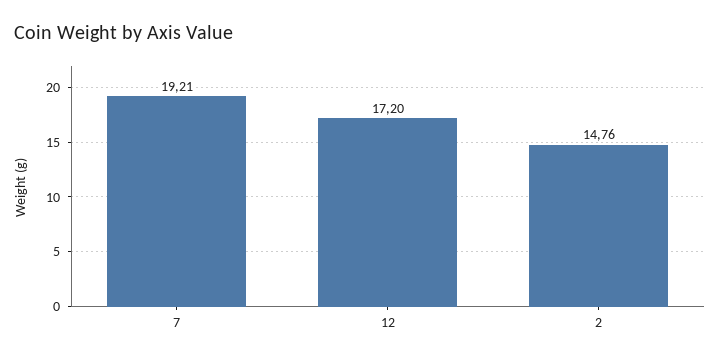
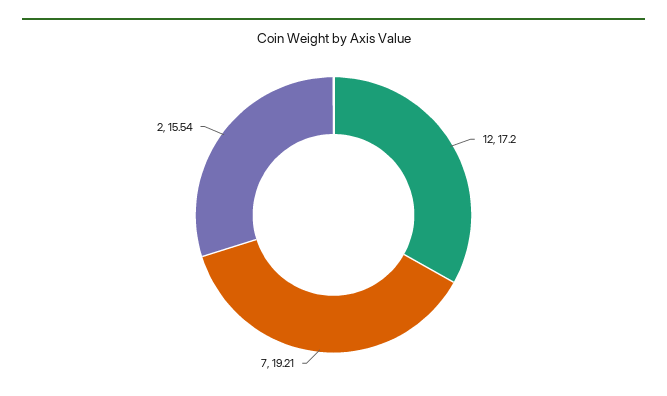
2: 14.76 -> 15.54

